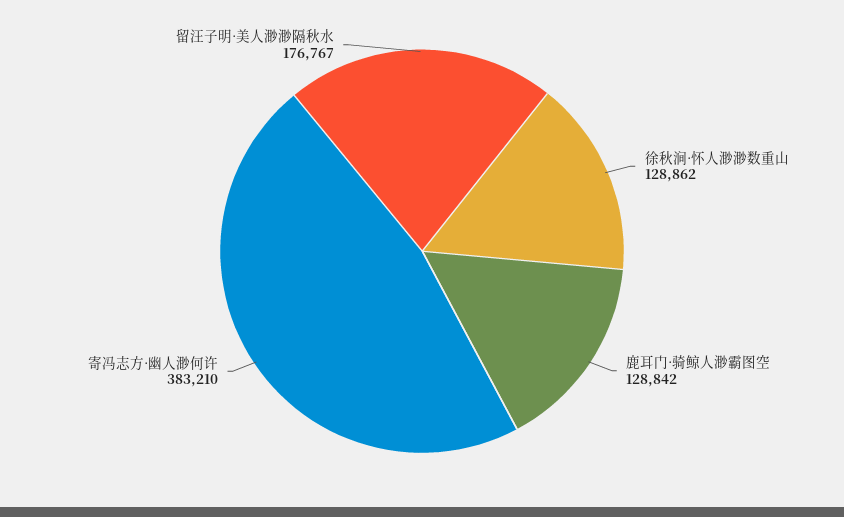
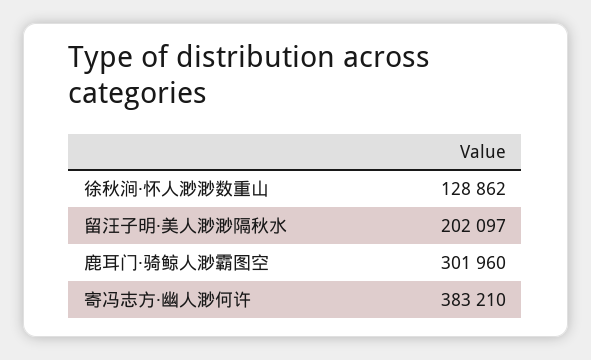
鹿耳门·骑鲸人渺霸图空: 128842 -> 301960
留汪子明·美人渺渺隔秋水: 176767 -> 202097

